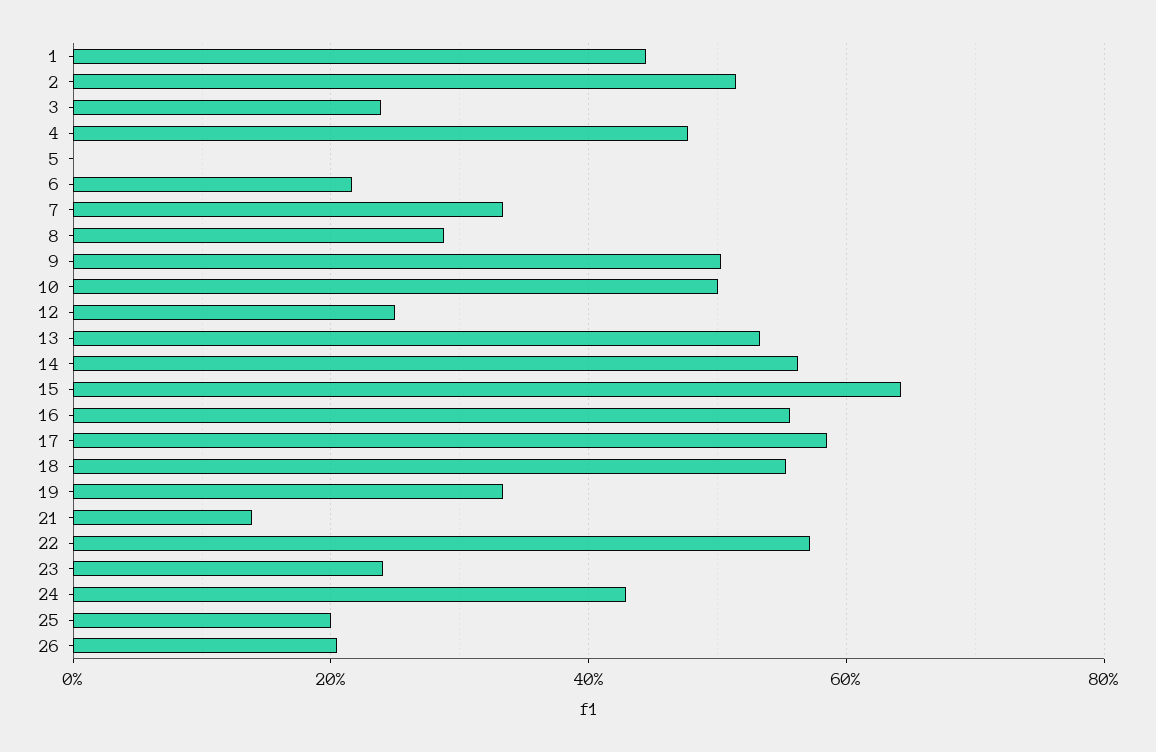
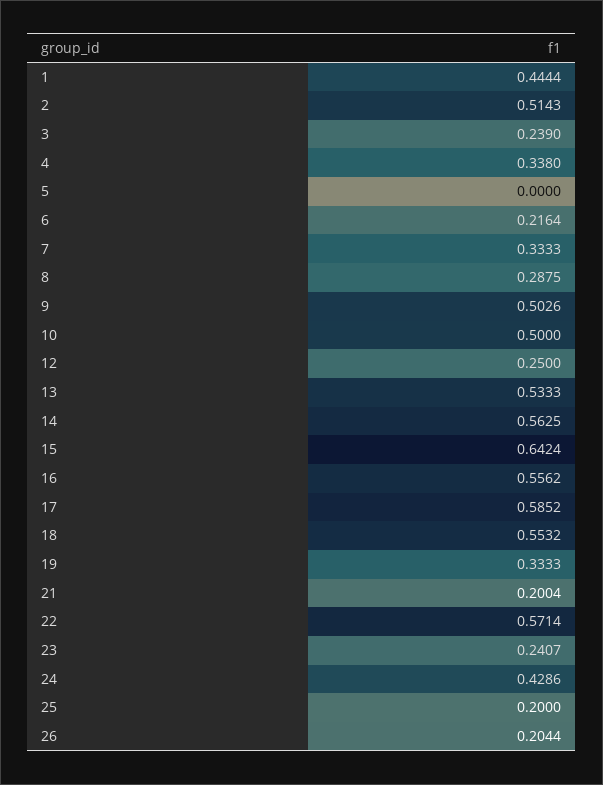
4: 0.48 -> 0.338
21: 0.14 -> 0.2004

